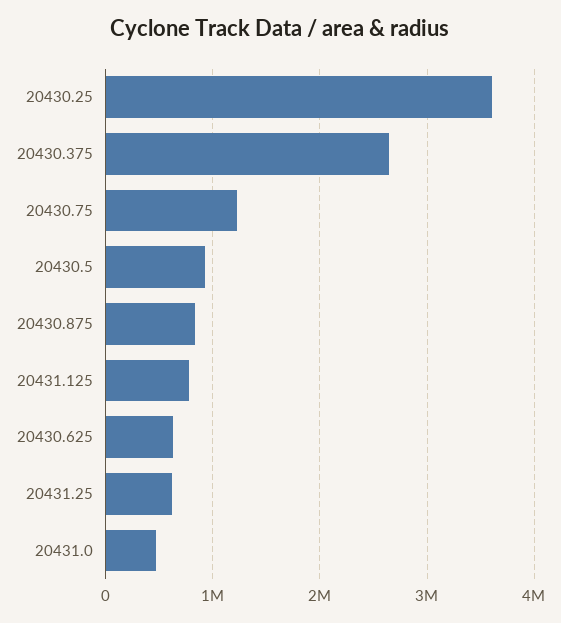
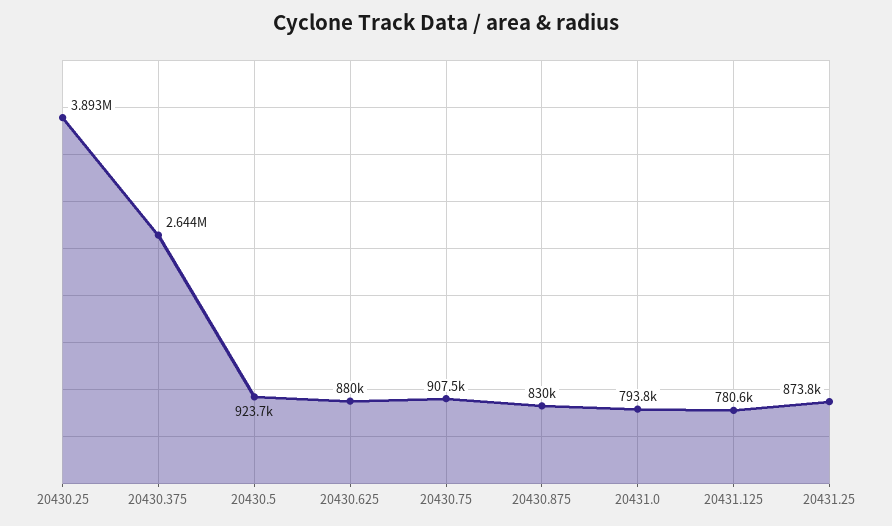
20430.25: 3600000 -> 3893000
20430.75: 1200000 -> 907500
20430.625: 600000 -> 880000
20431.25: 600000 -> 873800
20431.0: 500000 -> 793800

